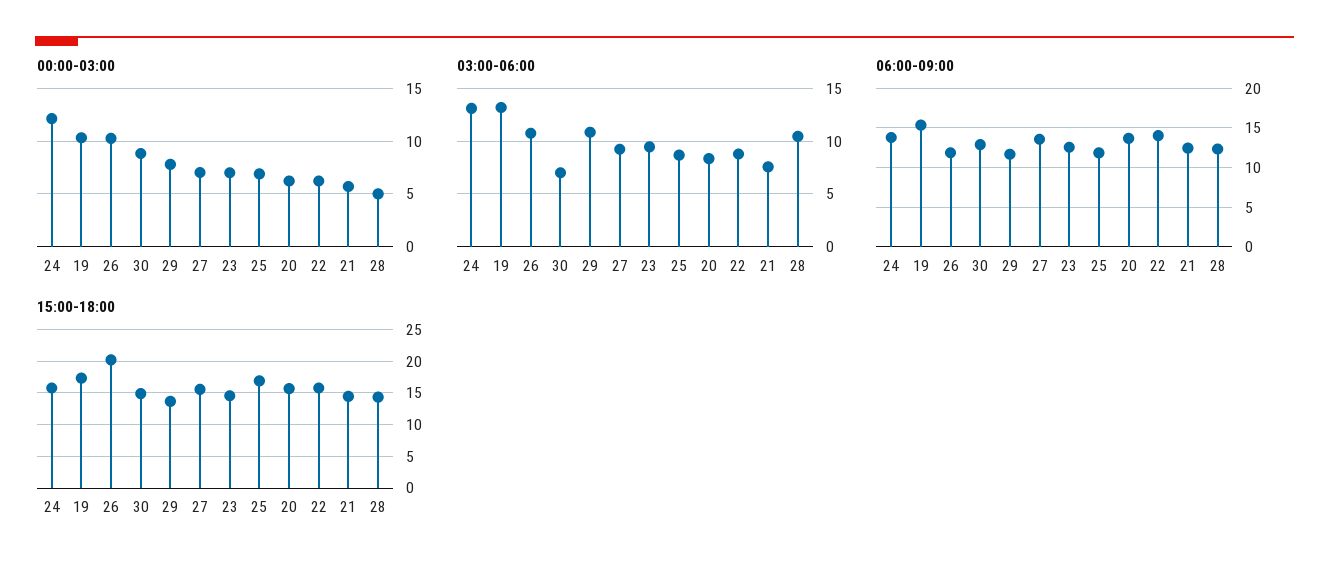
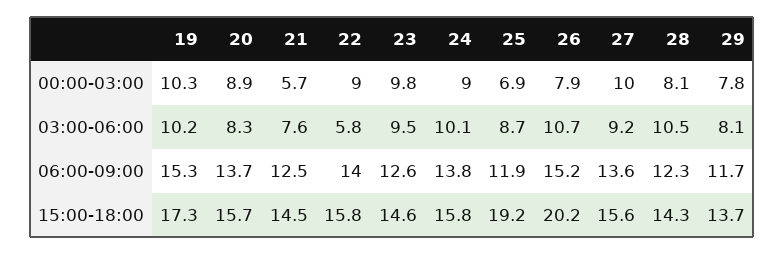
00:00-03:00, 24: 12 -> 9
00:00-03:00, 26: 10 -> 7.9
00:00-03:00, 30: 9 -> none
00:00-03:00, 27: 7 -> 10
00:00-03:00, 23: 7 -> 9.8
00:00-03:00, 20: 6 -> 8.9
00:00-03:00, 22: 6 -> 9
00:00-03:00, 28: 5 -> 8.1
03:00-06:00, 24: 13 -> 10.1
03:00-06:00, 19: 13 -> 10.2
03:00-06:00, 30: 7 -> none
03:00-06:00, 29: 11 -> 8.1
03:00-06:00, 22: 9 -> 5.8
06:00-09:00, 26: 12 -> 15.2
06:00-09:00, 30: 13 -> none
15:00-18:00, 30: 15 -> none
15:00-18:00, 25: 17 -> 19.2

